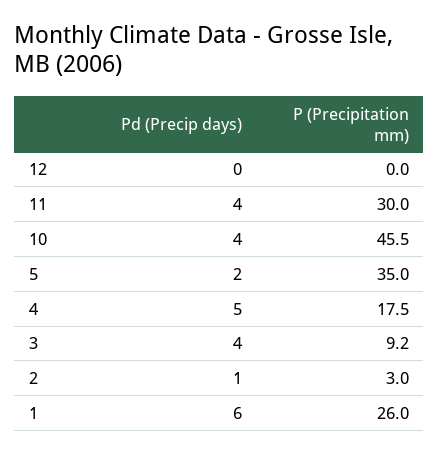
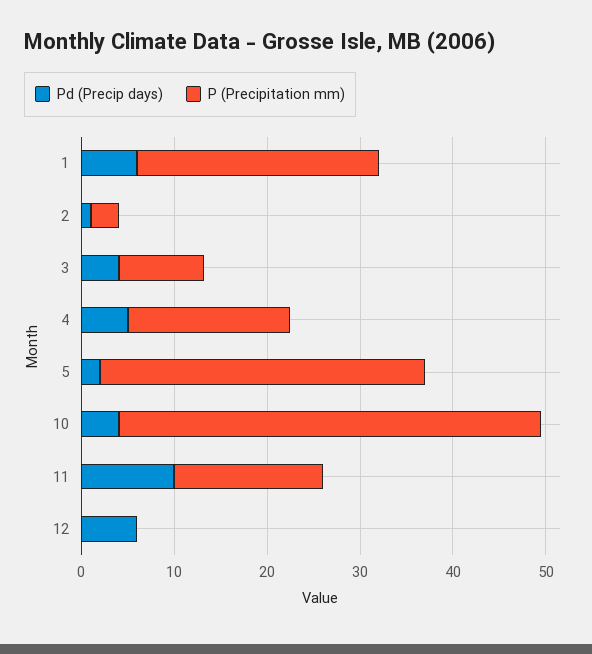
Pd (Precip days), 12: 0 -> 6
Pd (Precip days), 11: 4 -> 10
P (Precipitation mm), 11: 30 -> 16

